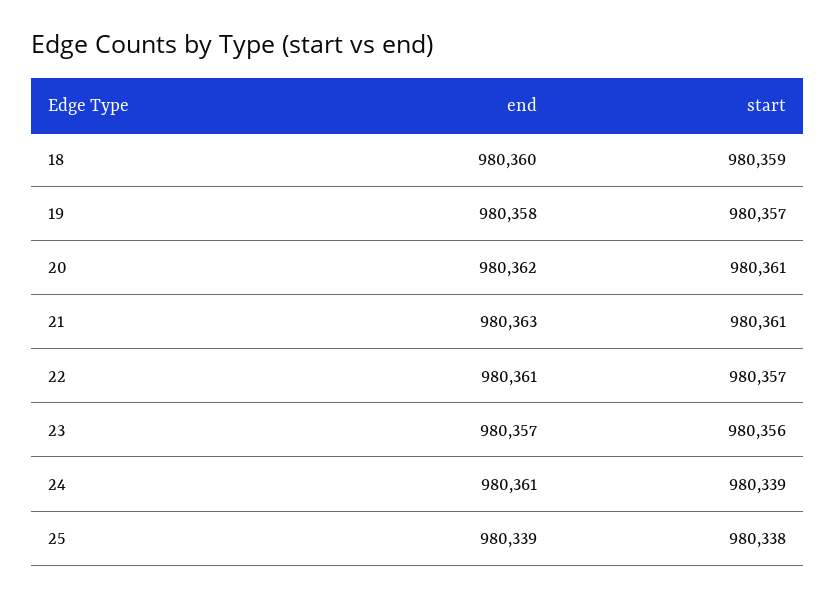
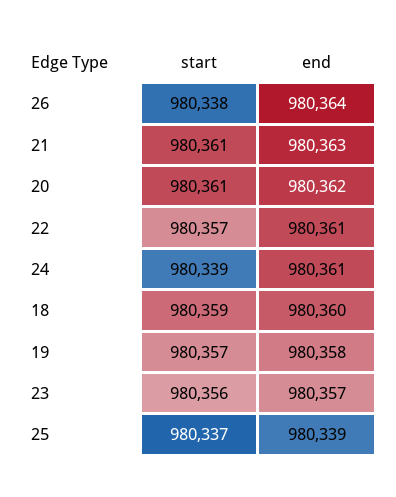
start, 25: 980338 -> 980337
start, 26: none -> 980338
end, 26: none -> 980364

